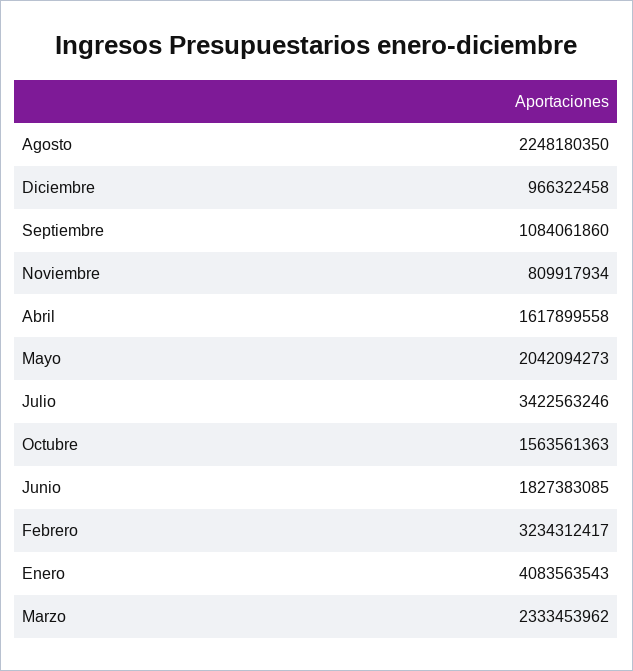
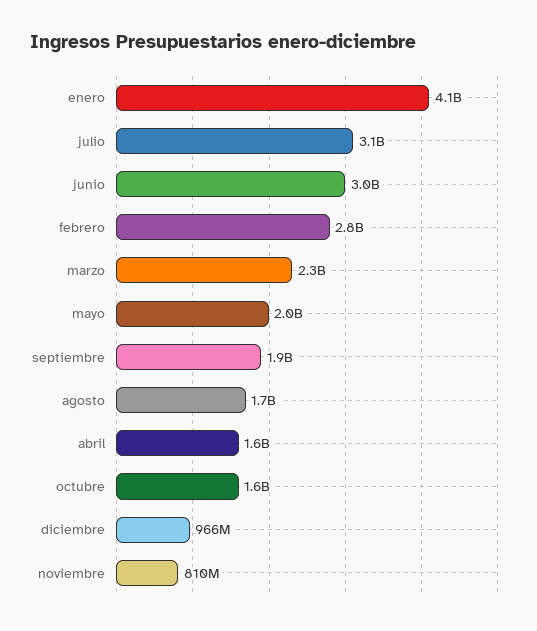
Agosto: 2248180350 -> 1700000000
Septiembre: 1084061860 -> 1900000000
Julio: 3422563246 -> 3100000000
Junio: 1827383085 -> 3000000000
Febrero: 3234312417 -> 2800000000

